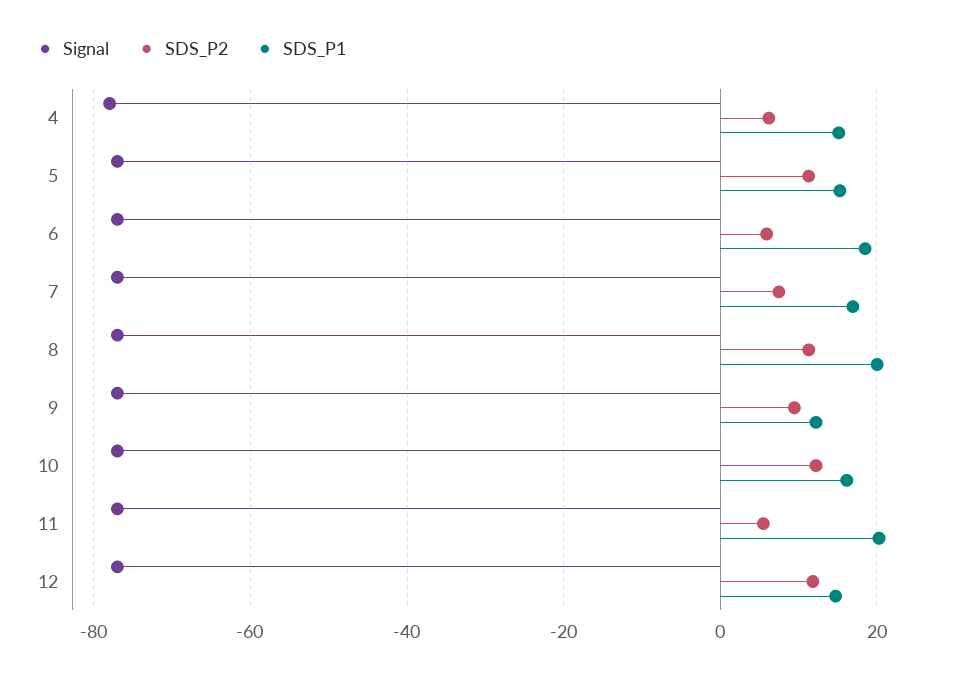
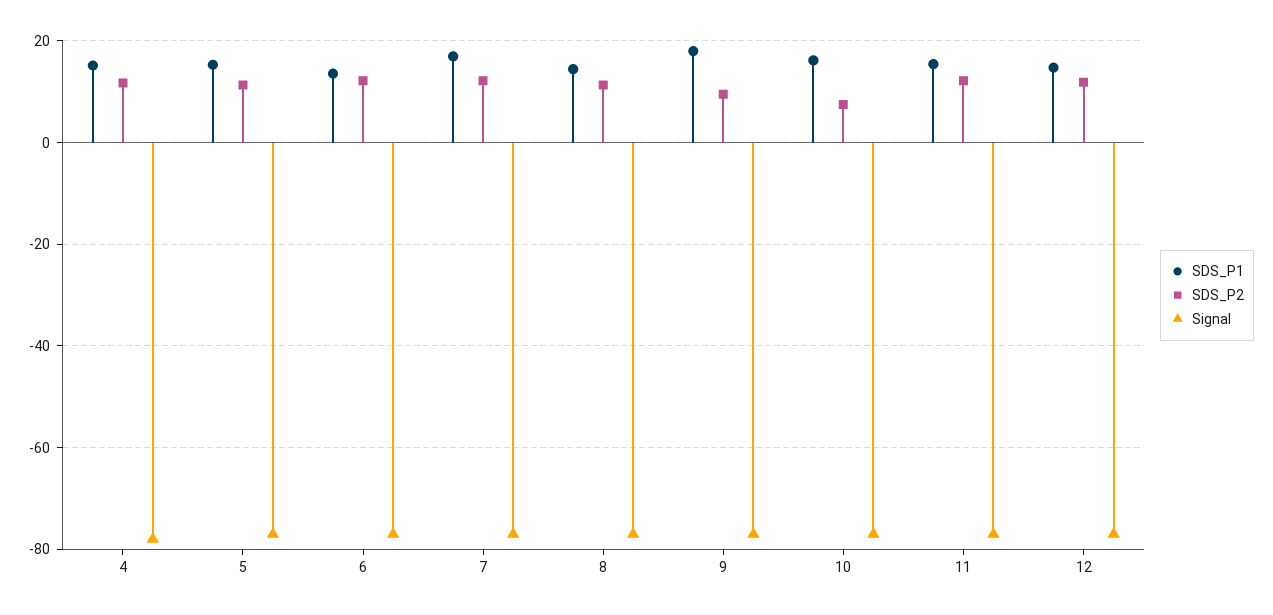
SDS_P2, 4: 6 -> 12
SDS_P2, 6: 6 -> 12
SDS_P1, 6: 18 -> 14
SDS_P2, 7: 8 -> 12
SDS_P1, 8: 20 -> 14
SDS_P1, 9: 12 -> 18
SDS_P2, 10: 12 -> 8
SDS_P2, 11: 6 -> 12
SDS_P1, 11: 20 -> 16

